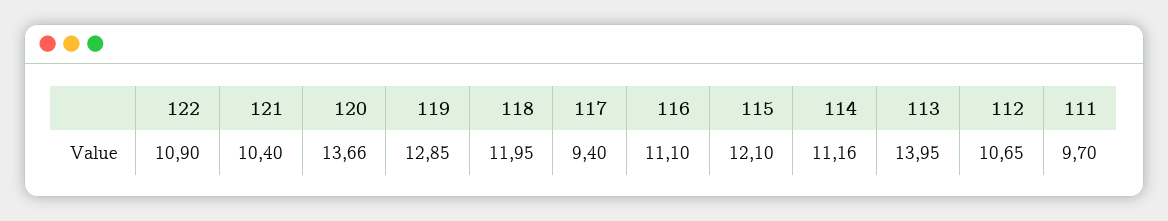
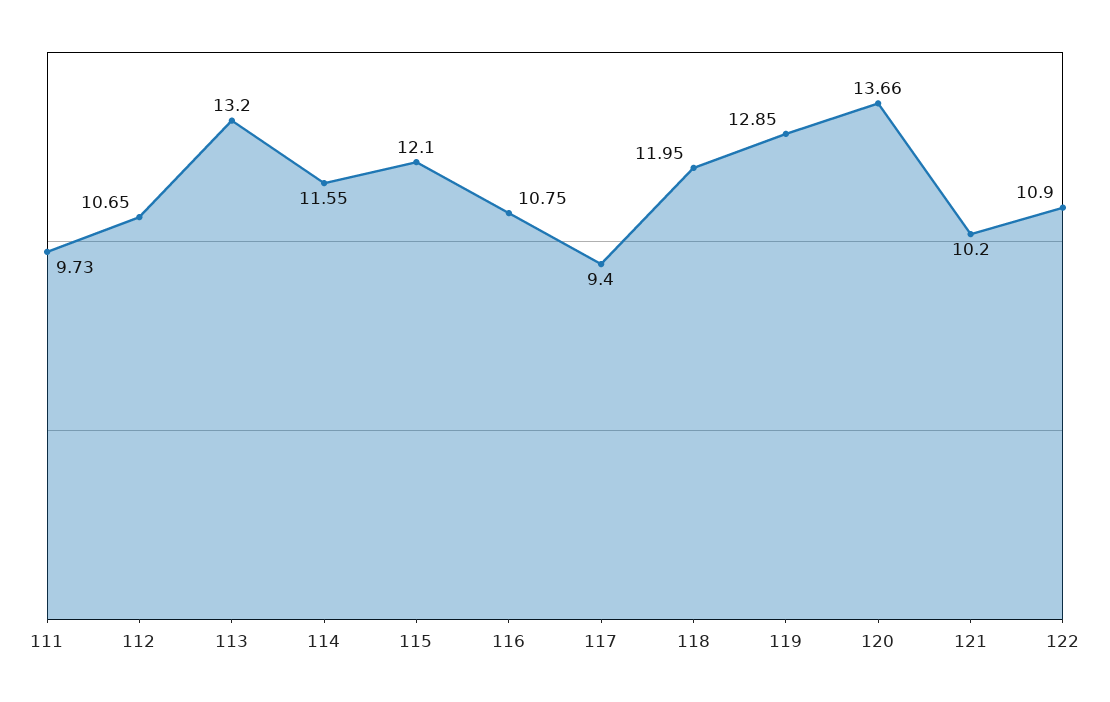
121: 10.4 -> 10.2
116: 11.1 -> 10.75
114: 11.16 -> 11.55
113: 13.95 -> 13.2
111: 9.7 -> 9.73

